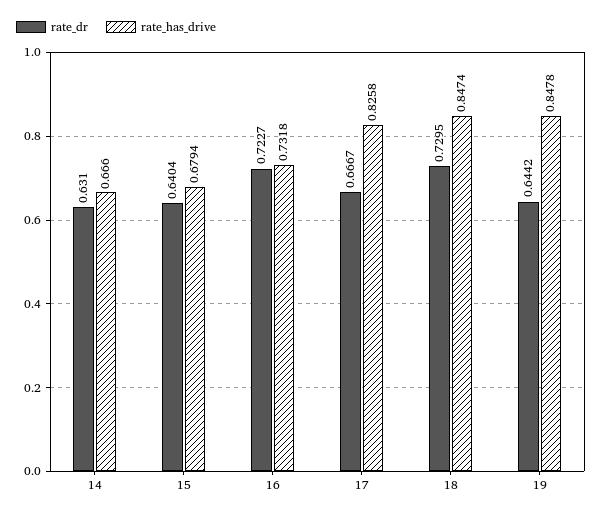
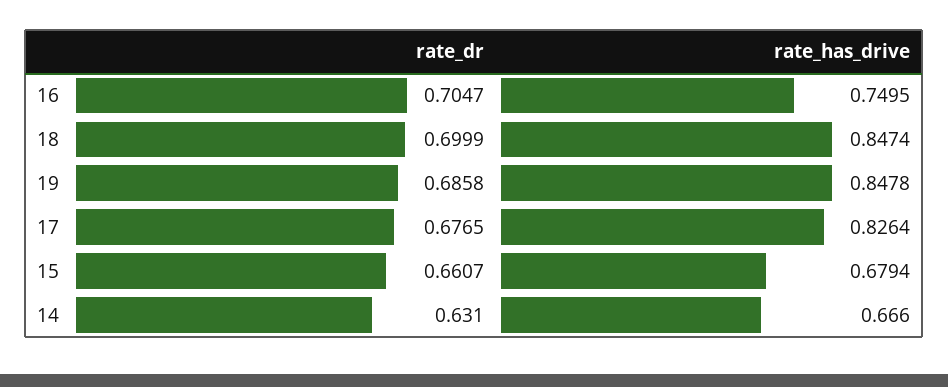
rate_dr, 15: 0.6404 -> 0.6607
rate_dr, 16: 0.7227 -> 0.7047
rate_has_drive, 16: 0.7318 -> 0.7495
rate_dr, 17: 0.6667 -> 0.6765
rate_has_drive, 17: 0.8258 -> 0.8264
rate_dr, 18: 0.7295 -> 0.6999
rate_dr, 19: 0.6442 -> 0.6858

